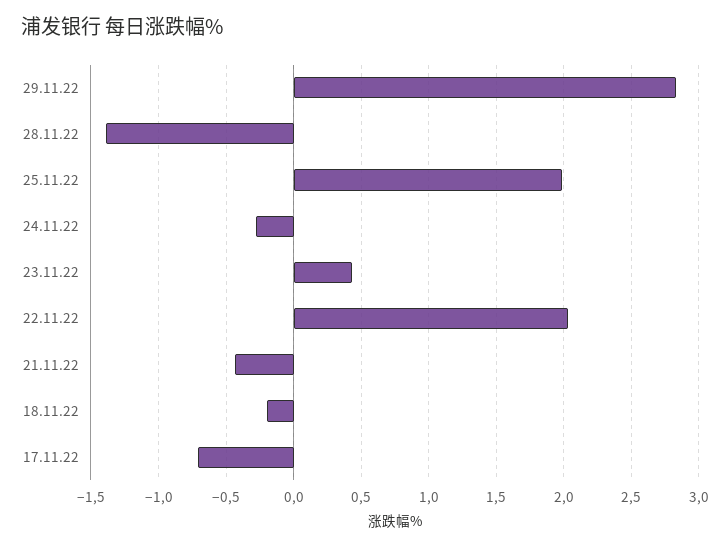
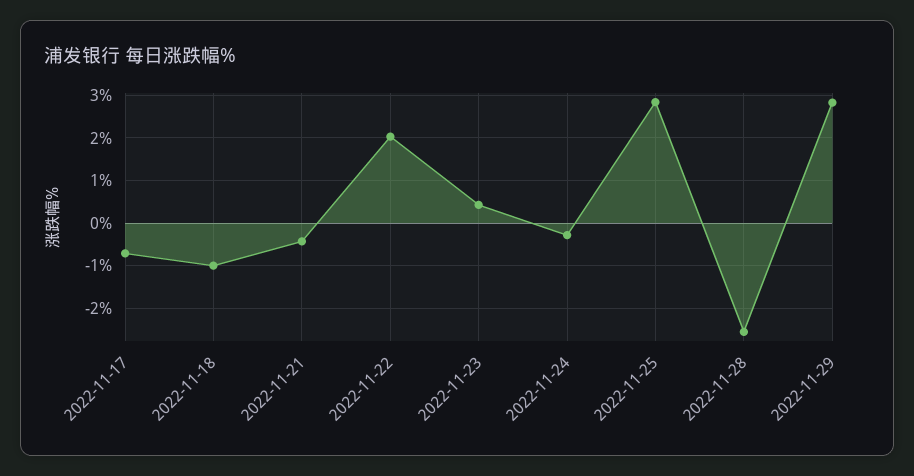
28.11.22: -1.4 -> -2.6
25.11.22: 2 -> 2.8
18.11.22: -0.2 -> -1

